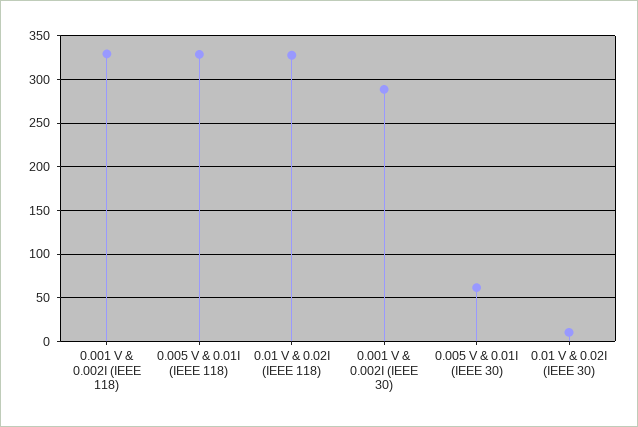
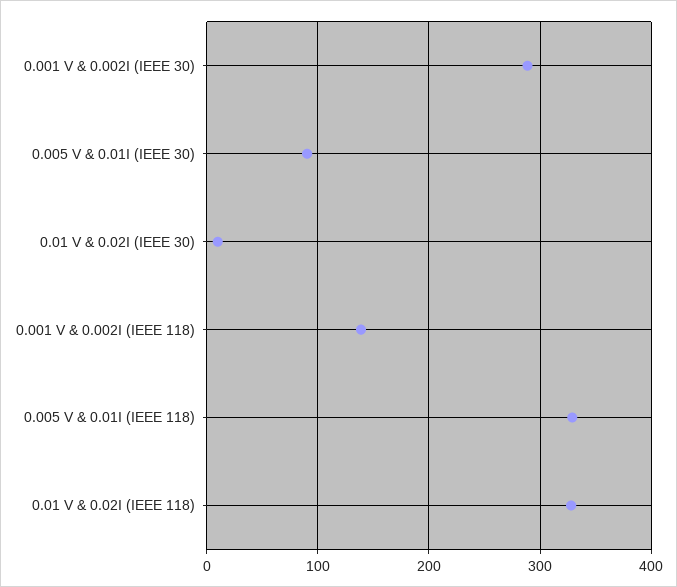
0.001 V & 0.002I (IEEE 118): 330 -> 140
0.005 V & 0.01I (IEEE 30): 60 -> 90

